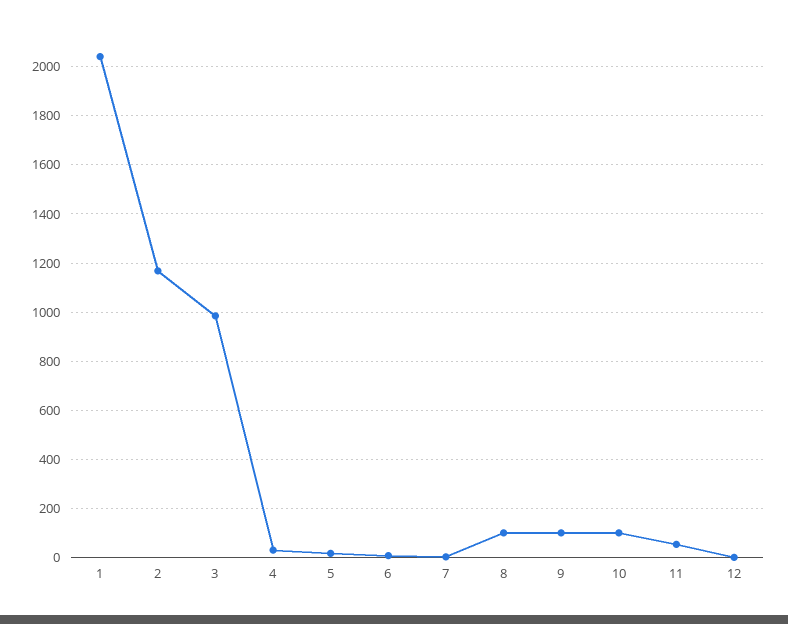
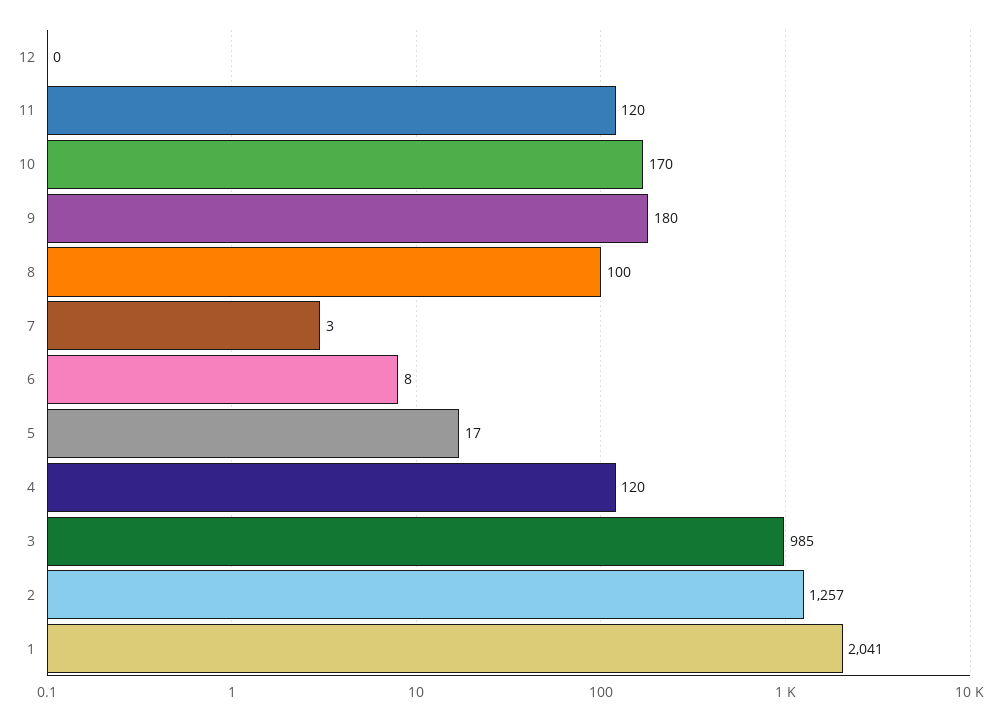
2: 1175 -> 1257
4: 25 -> 120
9: 100 -> 180
10: 100 -> 170
11: 50 -> 120

